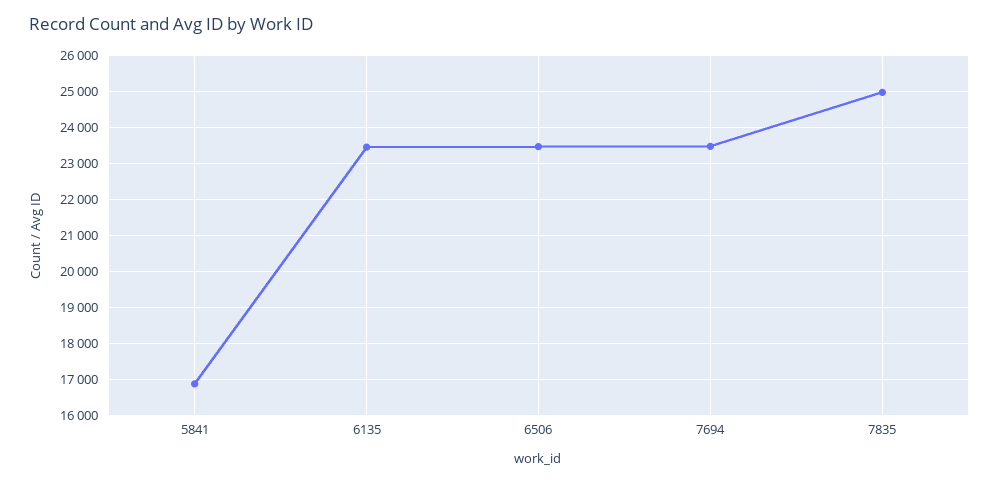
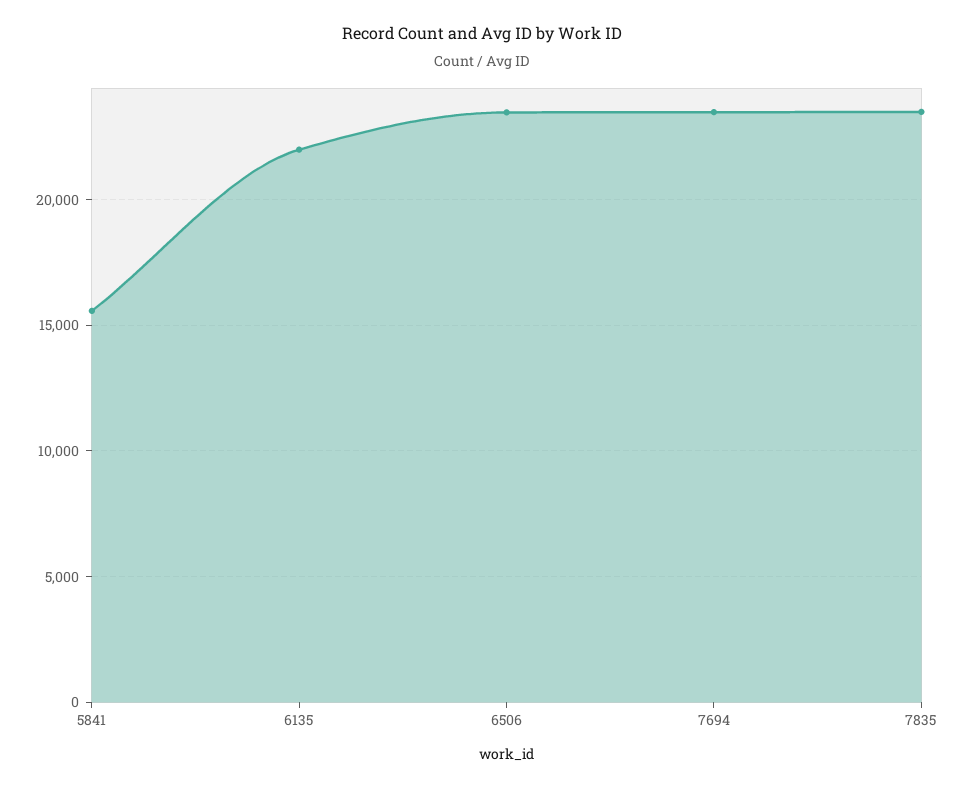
5841: 16800 -> 15500
6135: 23400 -> 22000
7835: 25000 -> 23500

